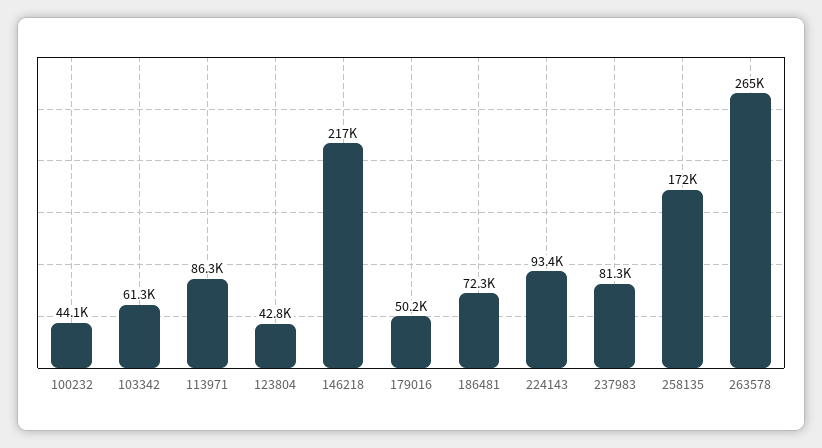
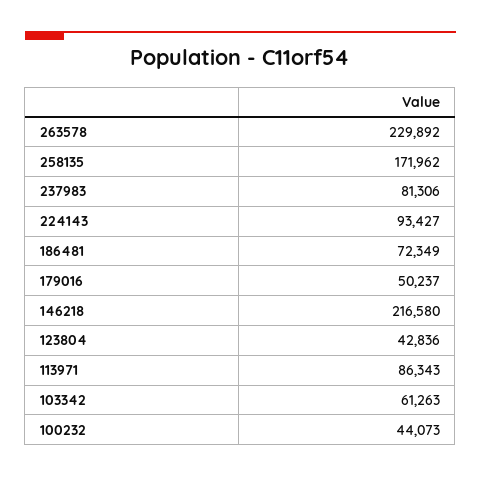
263578: 265000 -> 229892

